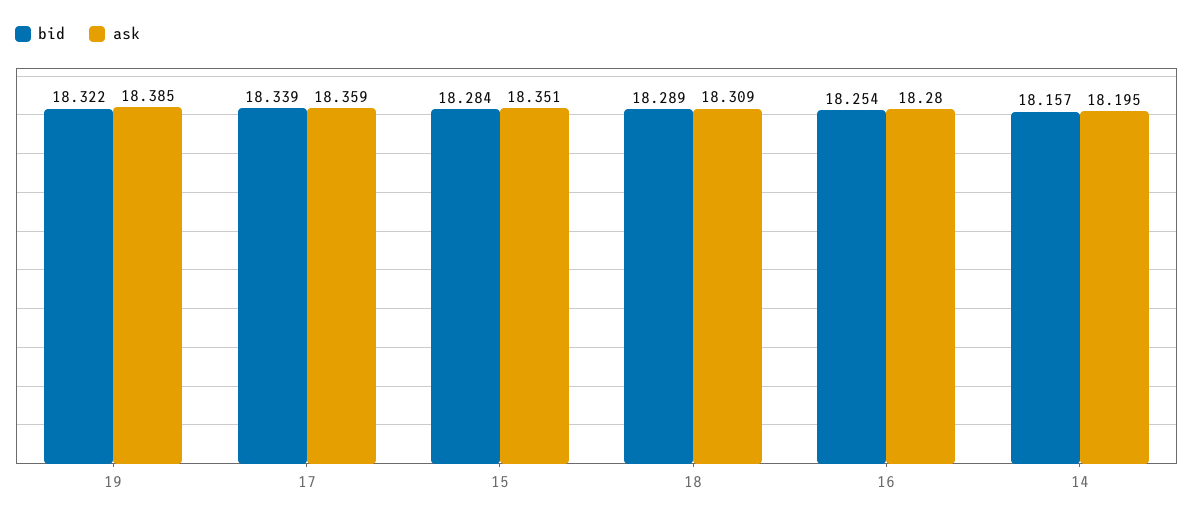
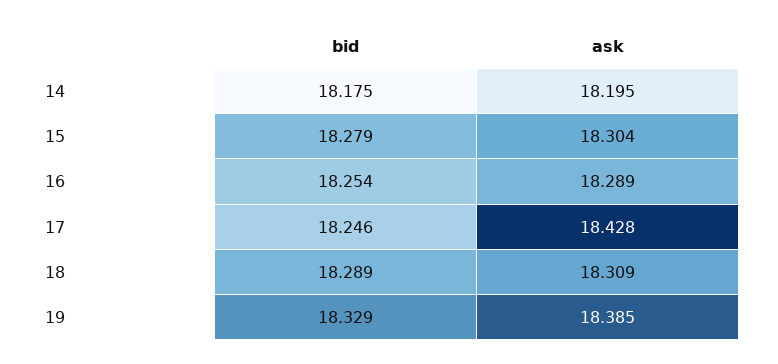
bid, 19: 18.322 -> 18.329
bid, 17: 18.339 -> 18.246
ask, 17: 18.359 -> 18.428
bid, 15: 18.284 -> 18.279
ask, 15: 18.351 -> 18.304
ask, 16: 18.28 -> 18.289
bid, 14: 18.157 -> 18.175

